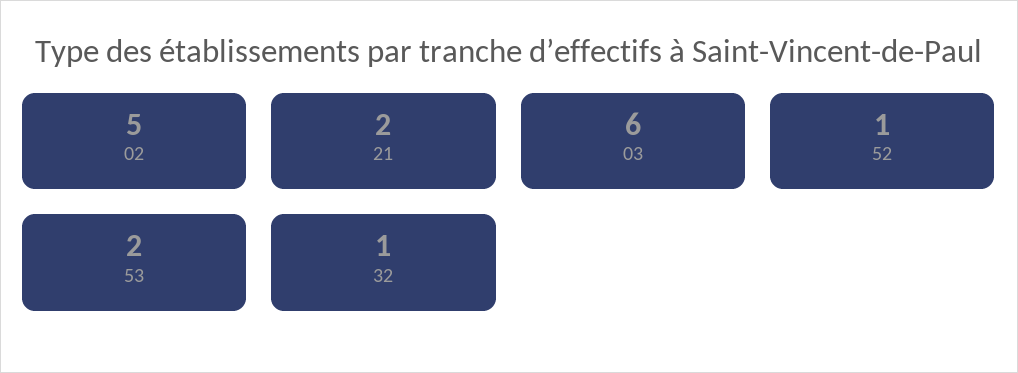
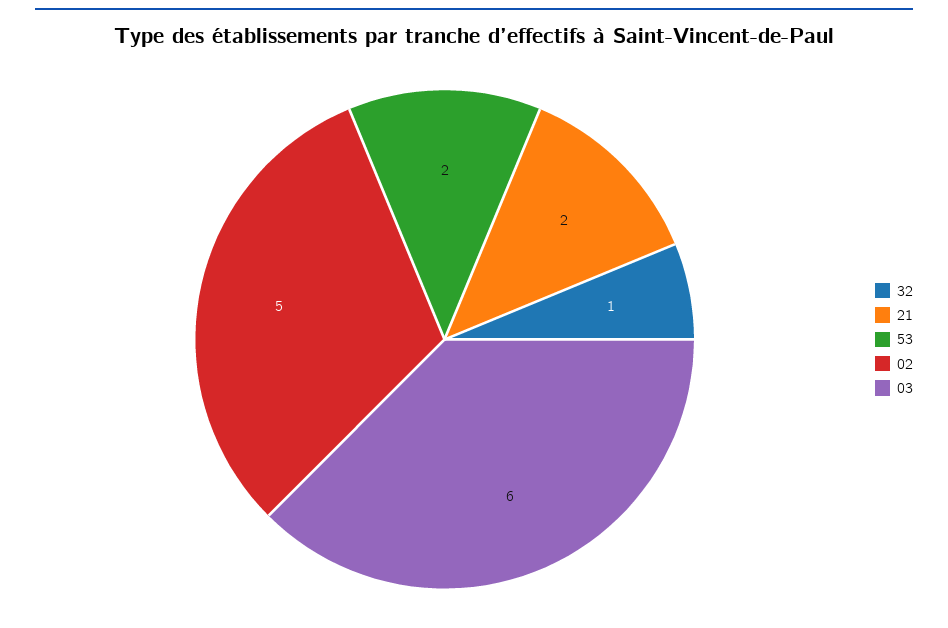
52: 1 -> none

